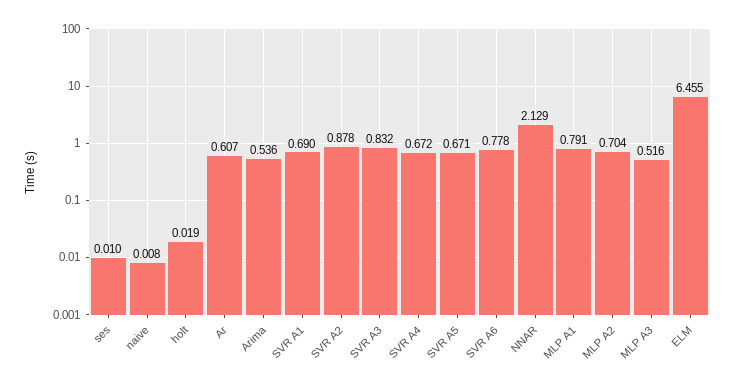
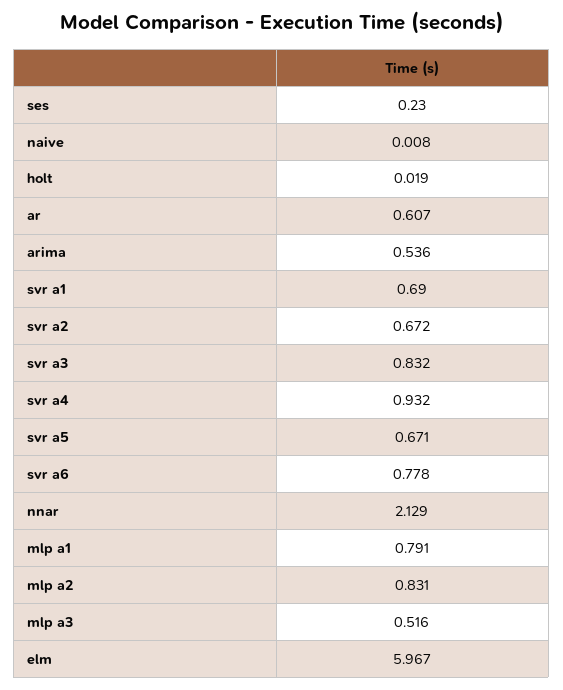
ses: 0.01 -> 0.23
SVR A2: 0.878 -> 0.672
SVR A4: 0.672 -> 0.932
MLP A2: 0.704 -> 0.831
ELM: 6.455 -> 5.967

